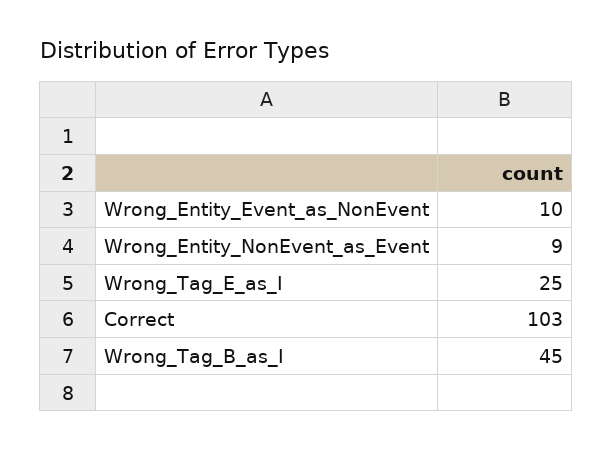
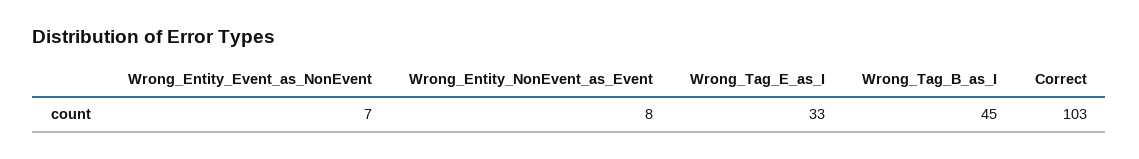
Wrong_Entity_Event_as_NonEvent: 10 -> 7
Wrong_Entity_NonEvent_as_Event: 9 -> 8
Wrong_Tag_E_as_I: 25 -> 33

